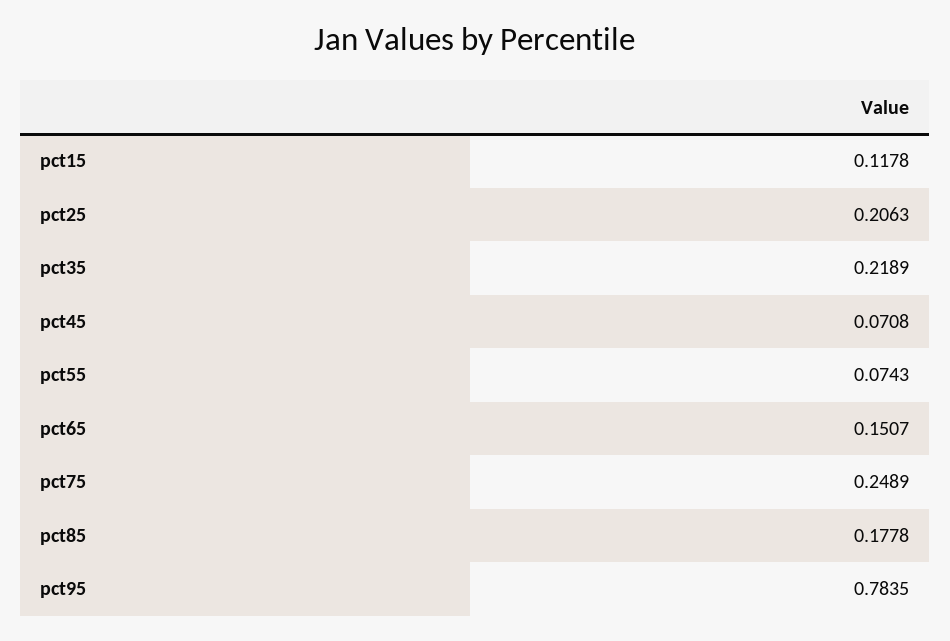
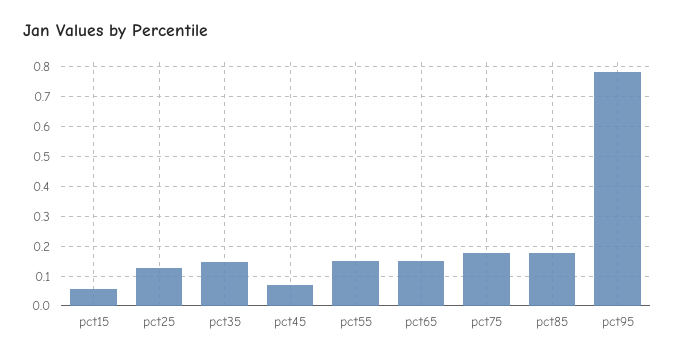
pct15: 0.1178 -> 0.05
pct25: 0.2063 -> 0.125
pct35: 0.2189 -> 0.15
pct55: 0.0743 -> 0.15
pct75: 0.2489 -> 0.175

